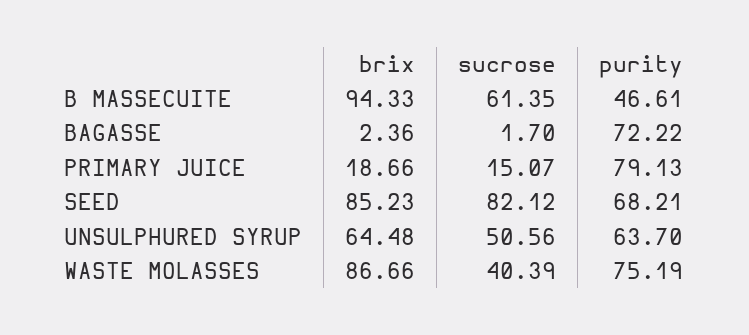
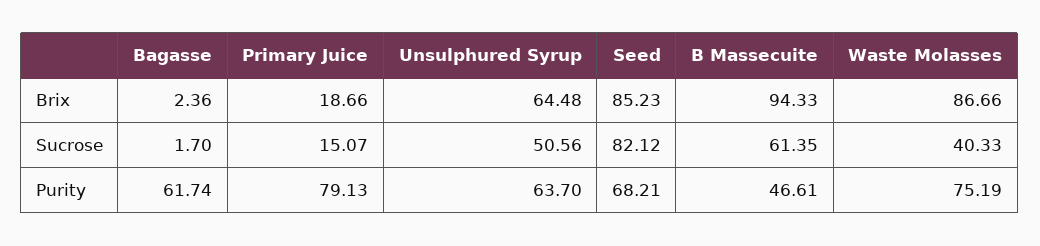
purity, BAGASSE: 72.22 -> 61.74
sucrose, WASTE MOLASSES: 40.39 -> 40.33

